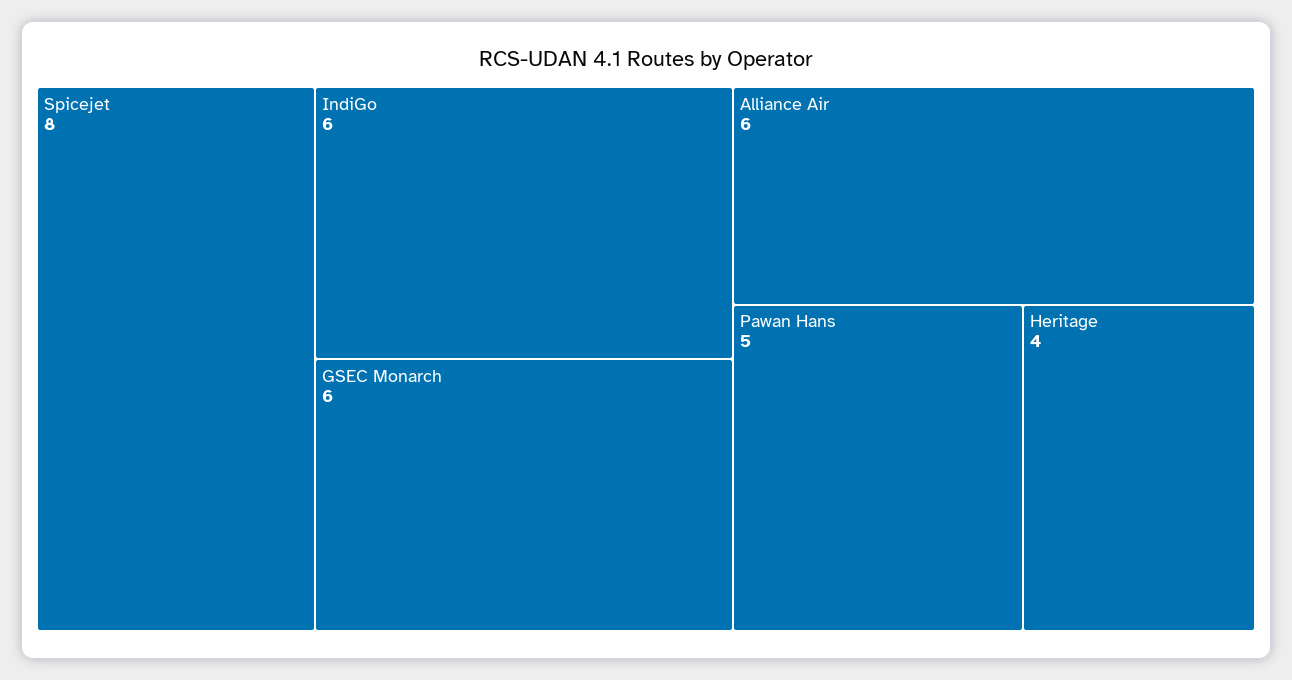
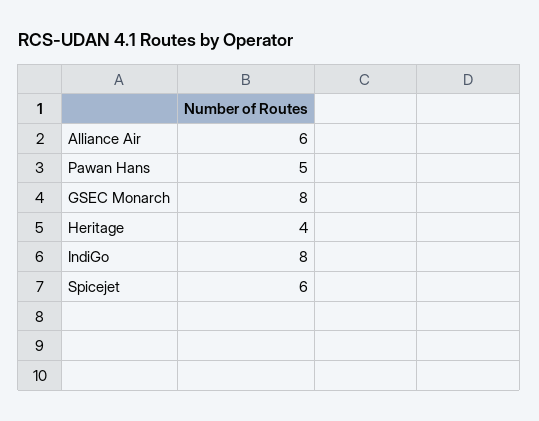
Spicejet: 8 -> 6
IndiGo: 6 -> 8
GSEC Monarch: 6 -> 8

